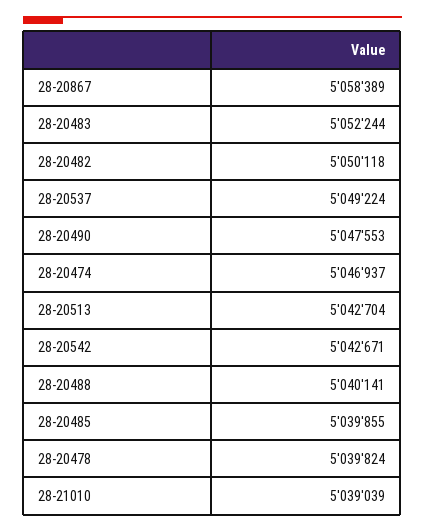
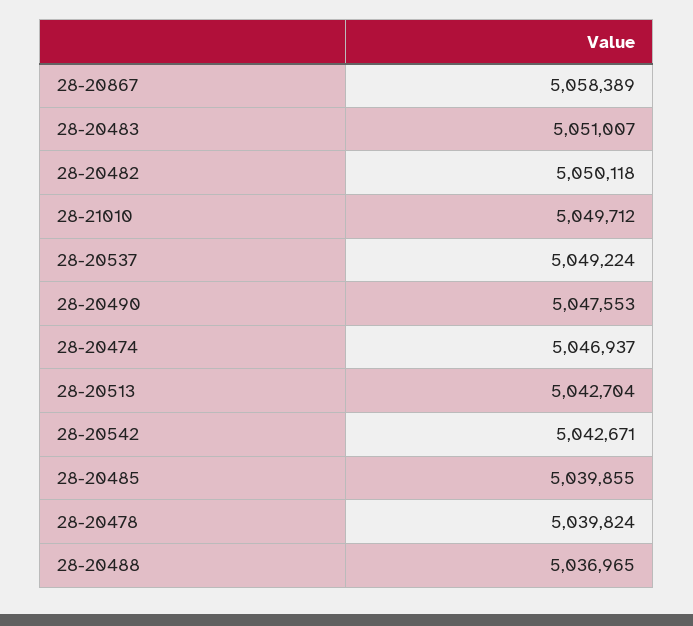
28-20483: 5052244 -> 5051007
28-20488: 5040141 -> 5036965
28-21010: 5039039 -> 5049712

